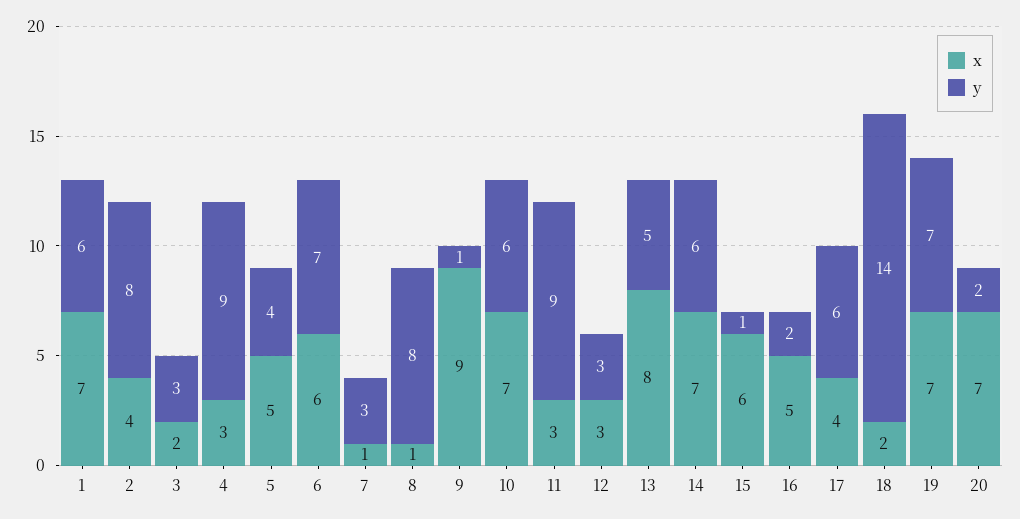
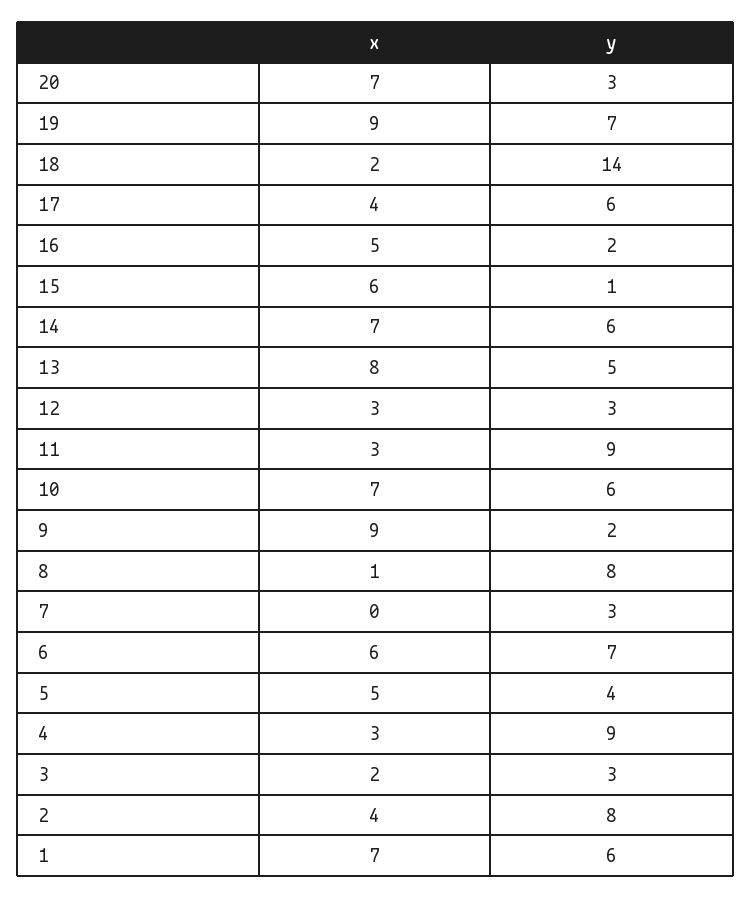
x, 7: 1 -> 0
y, 9: 1 -> 2
x, 19: 7 -> 9
y, 20: 2 -> 3

